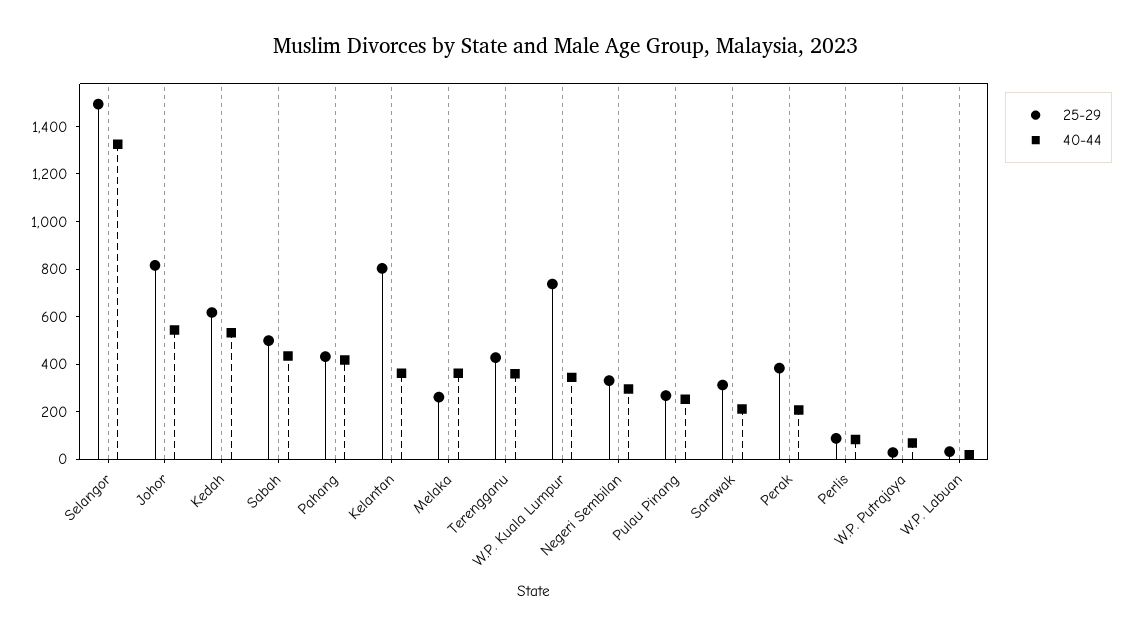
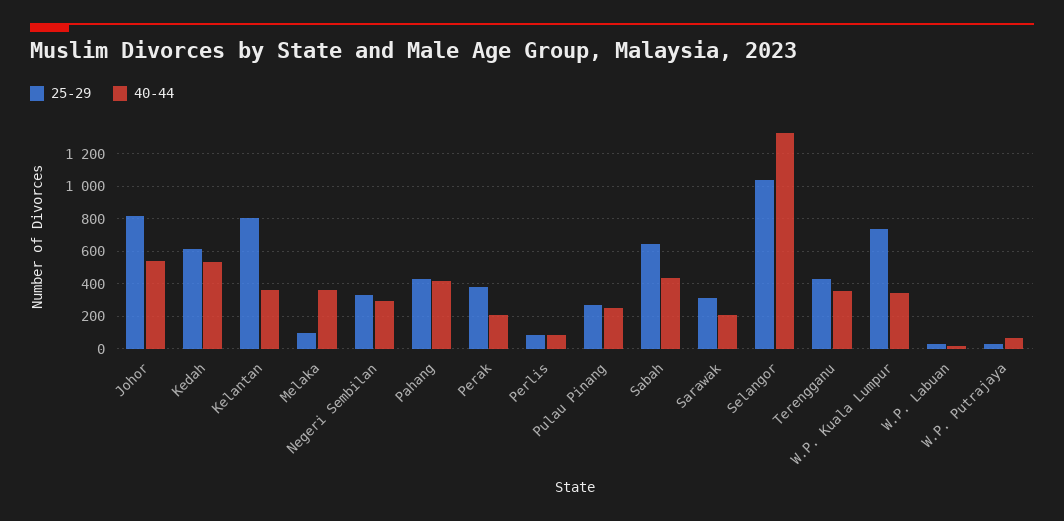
25-29, Selangor: 1500 -> 1050
25-29, Sabah: 500 -> 650
25-29, Melaka: 250 -> 100

